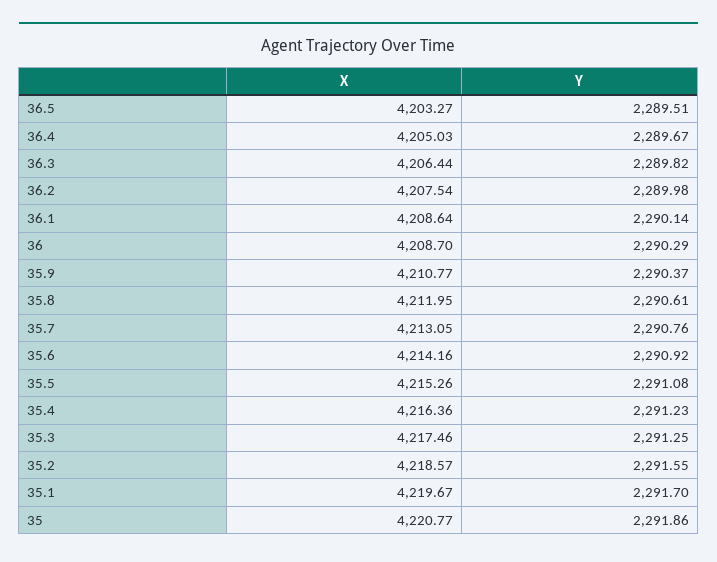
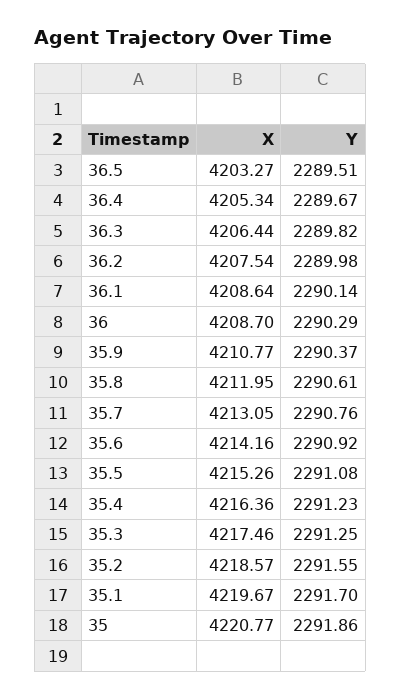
X, 36.4: 4205.03 -> 4205.34

